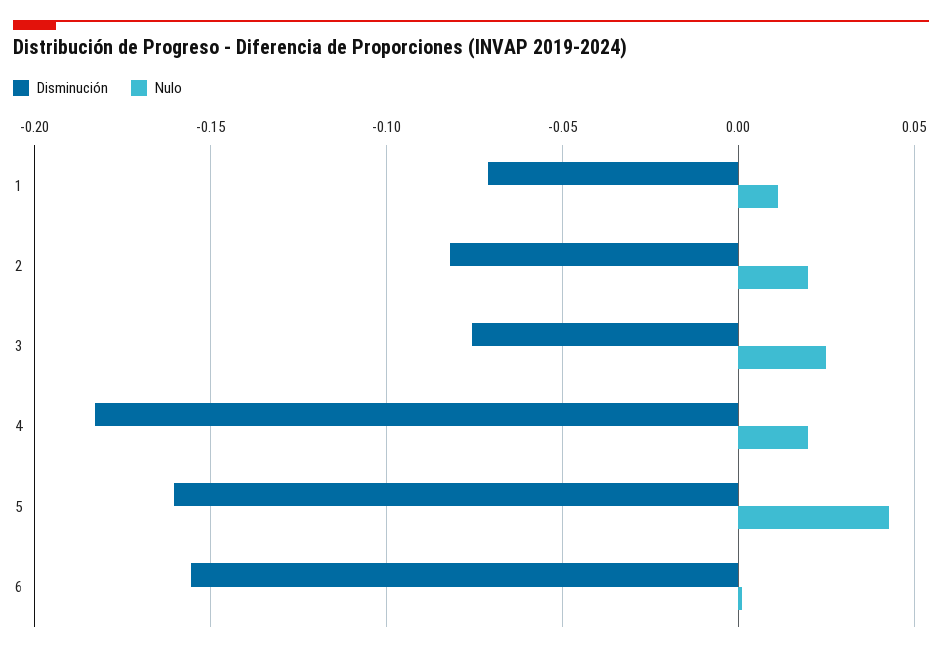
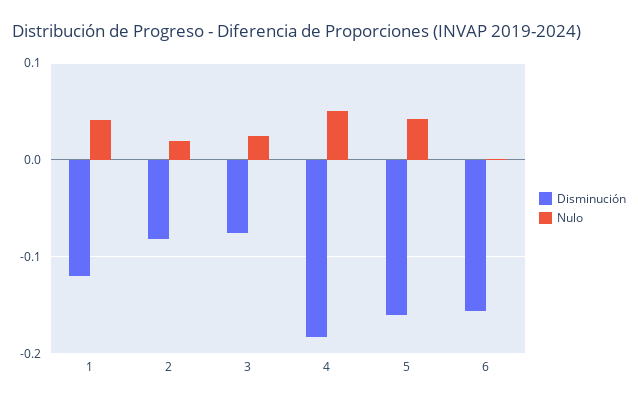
Disminución, 1: -0.07 -> -0.12
Nulo, 1: 0.01 -> 0.04
Nulo, 4: 0.02 -> 0.05

